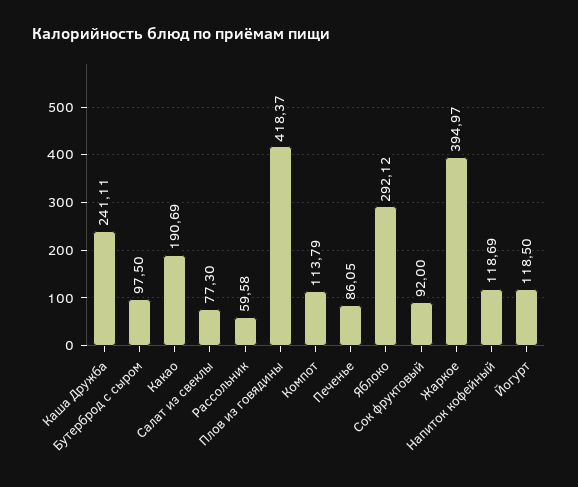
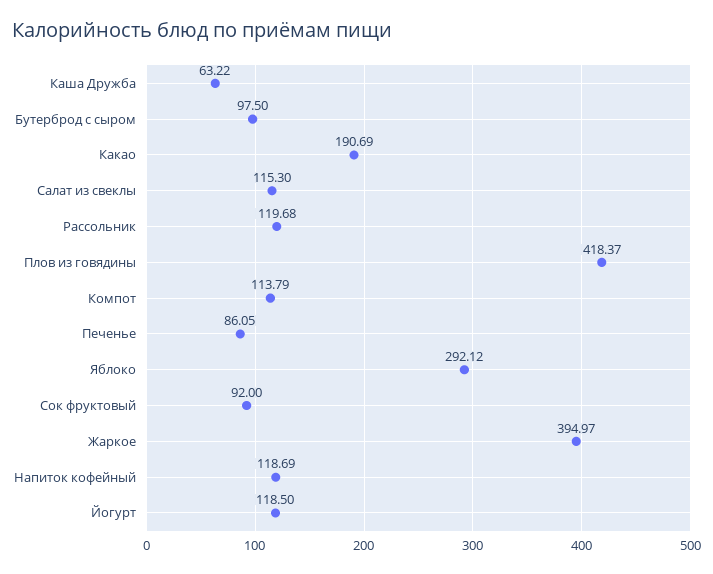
Каша Дружба: 241.11 -> 63.22
Салат из свеклы: 77.3 -> 115.3
Рассольник: 59.58 -> 119.68

